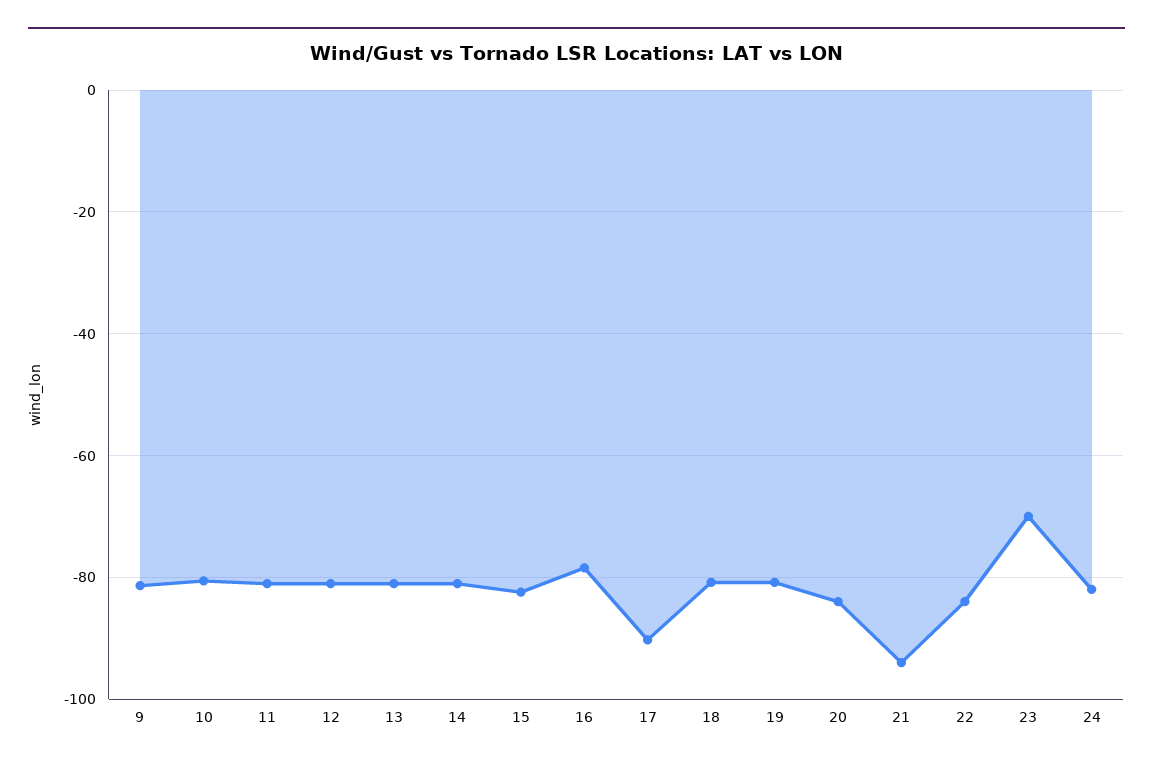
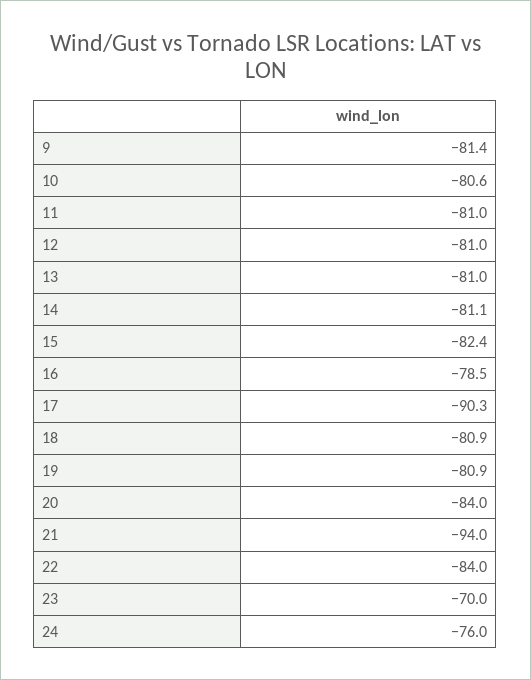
24: -82 -> -76

